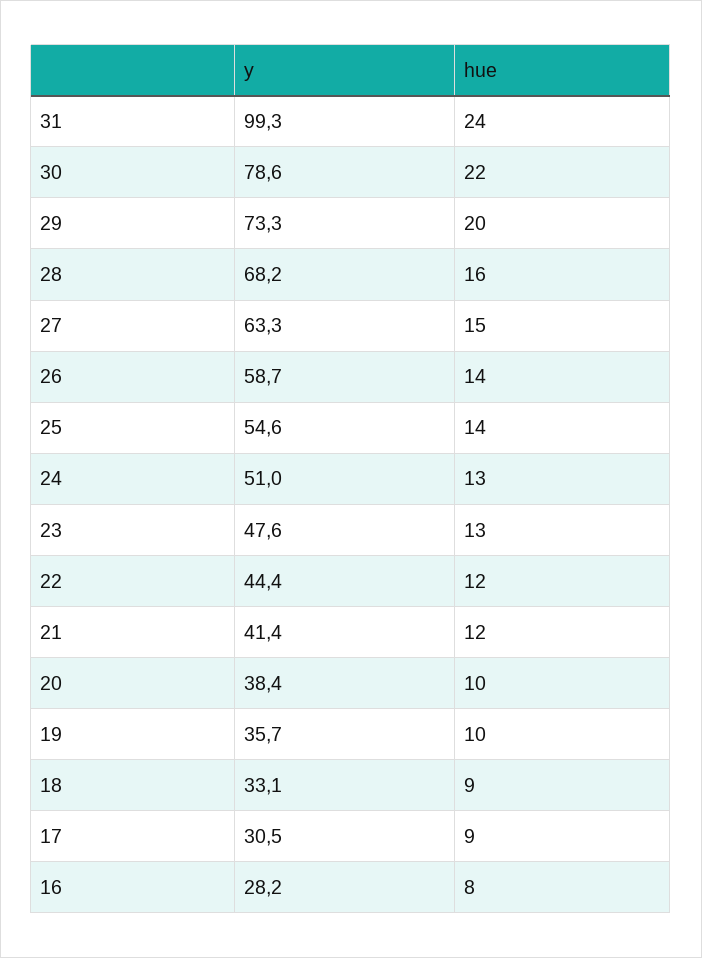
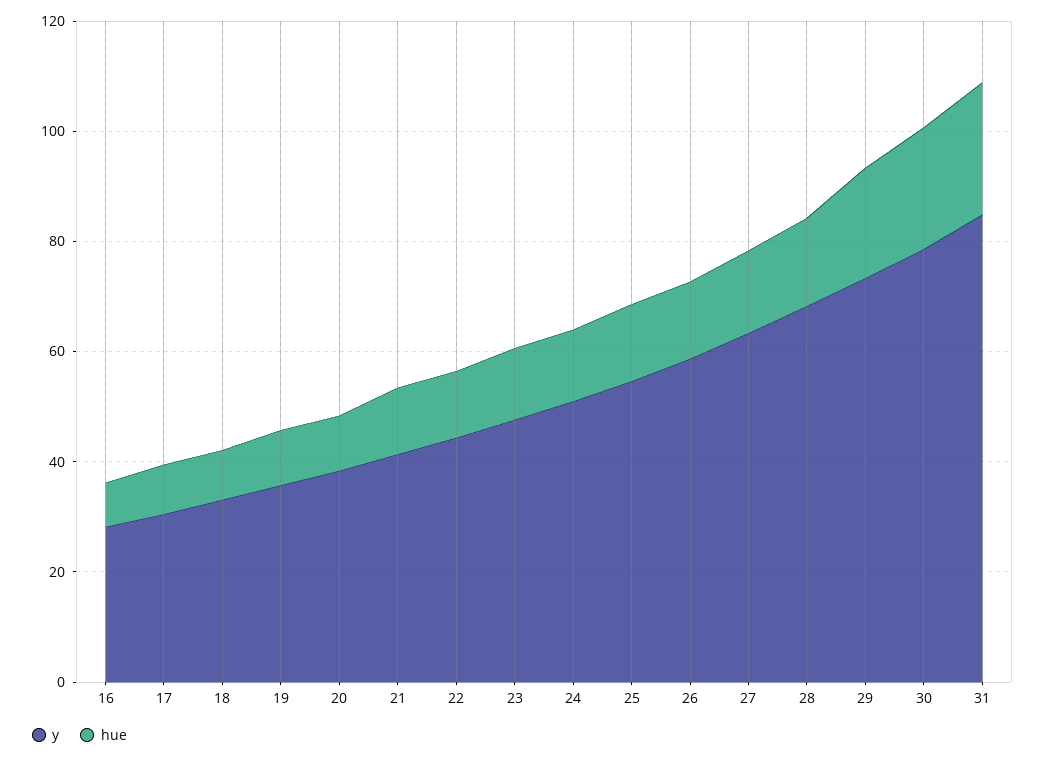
y, 31: 99.3 -> 85

